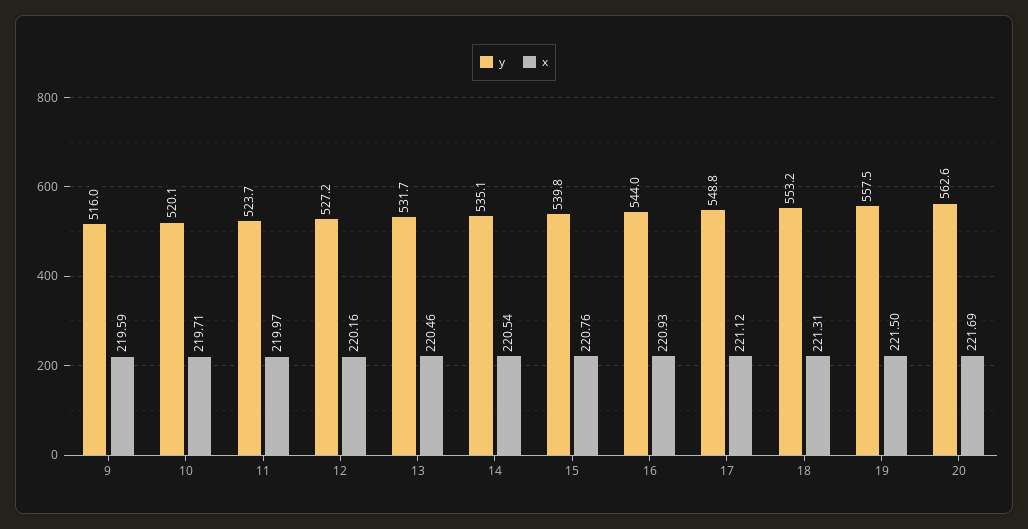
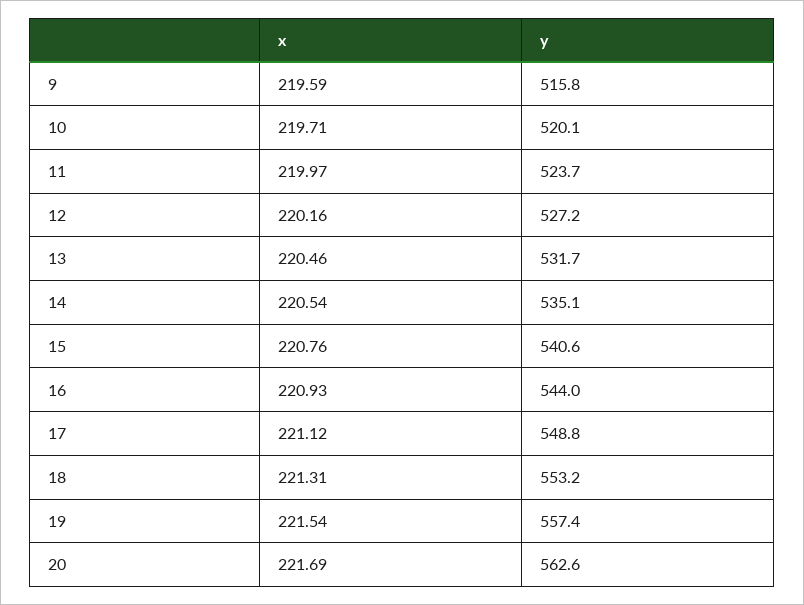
y, 9: 516 -> 515.8
y, 15: 539.8 -> 540.6
y, 19: 557.5 -> 557.4
x, 19: 221.5 -> 221.54

